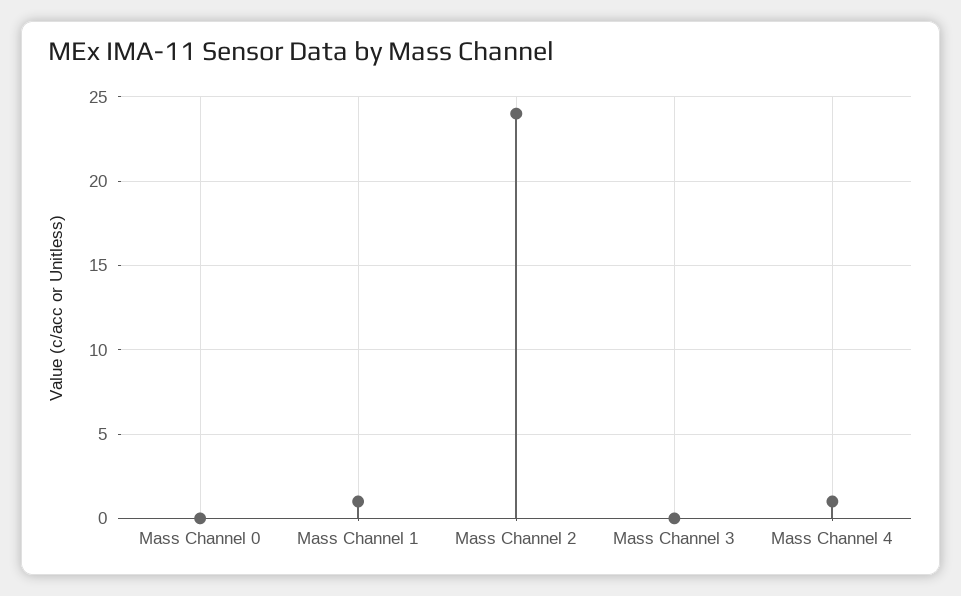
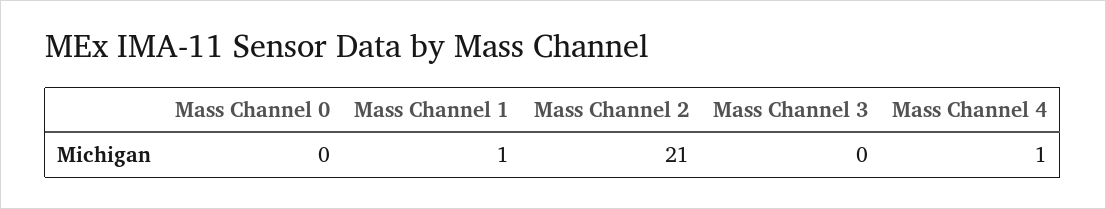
Mass Channel 2: 24 -> 21

